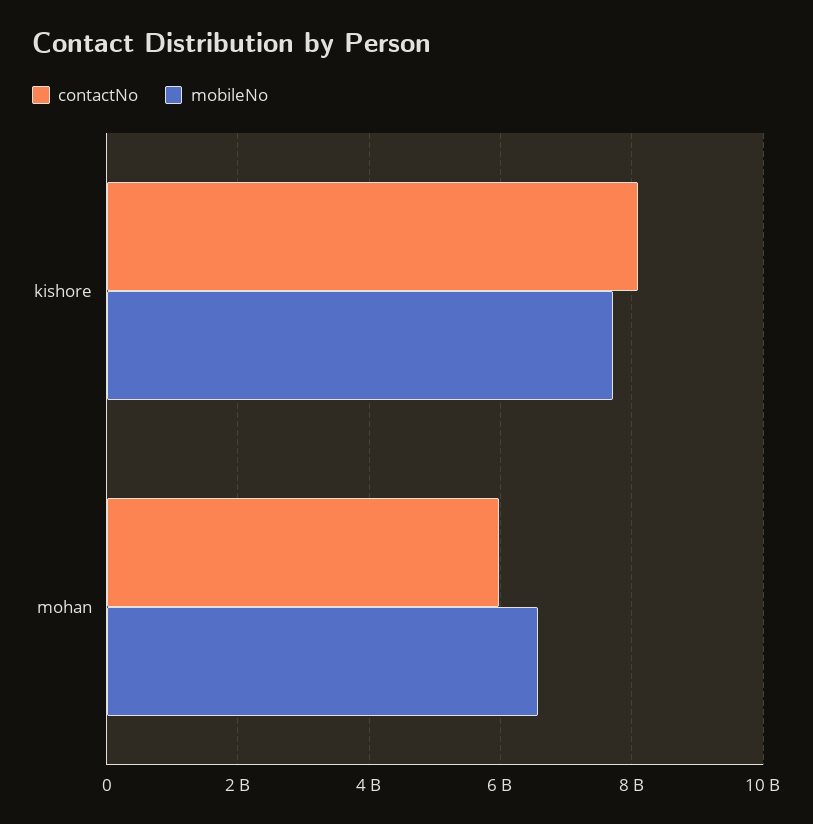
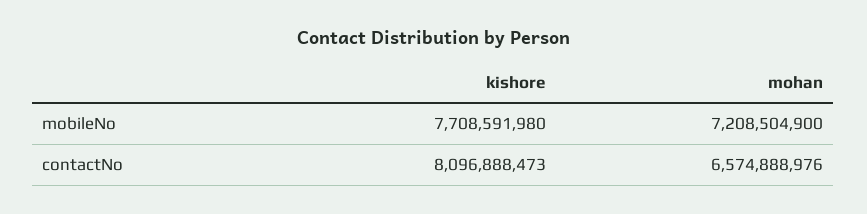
contactNo, mohan: 6000000000 -> 6574888976
mobileNo, mohan: 6600000000 -> 7208504900

